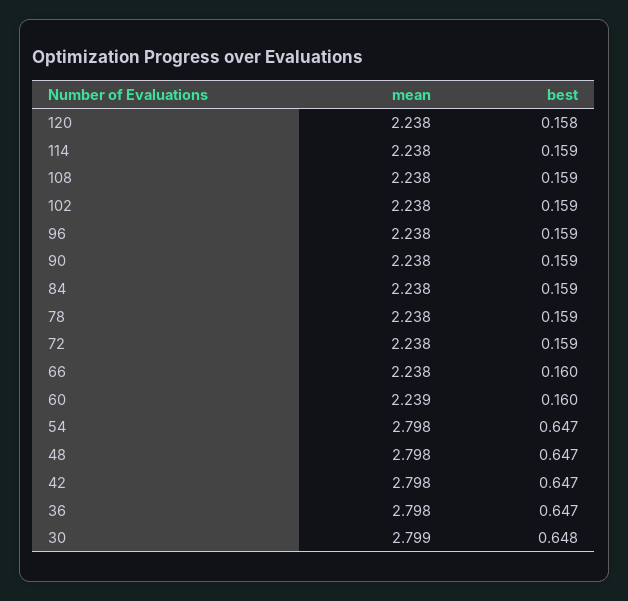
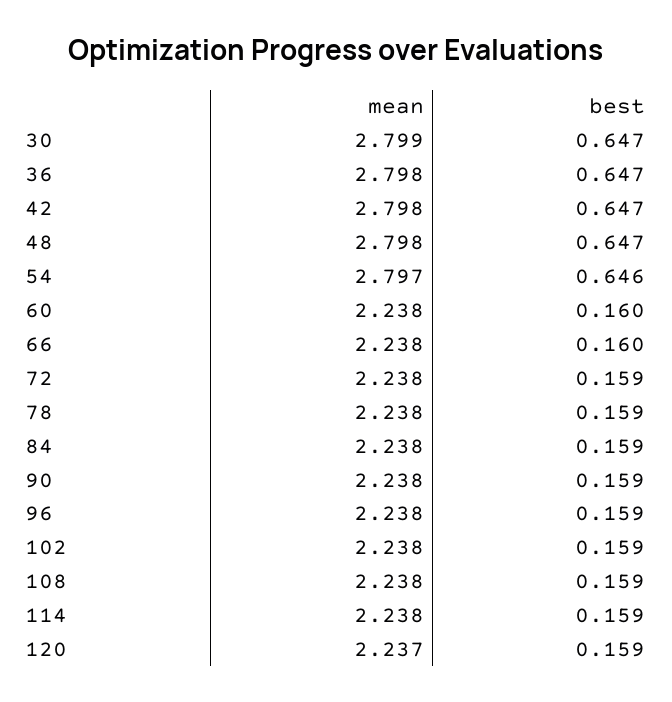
mean, 120: 2.238 -> 2.237
best, 120: 0.158 -> 0.159
mean, 60: 2.239 -> 2.238
mean, 54: 2.798 -> 2.797
best, 54: 0.647 -> 0.646
best, 30: 0.648 -> 0.647

